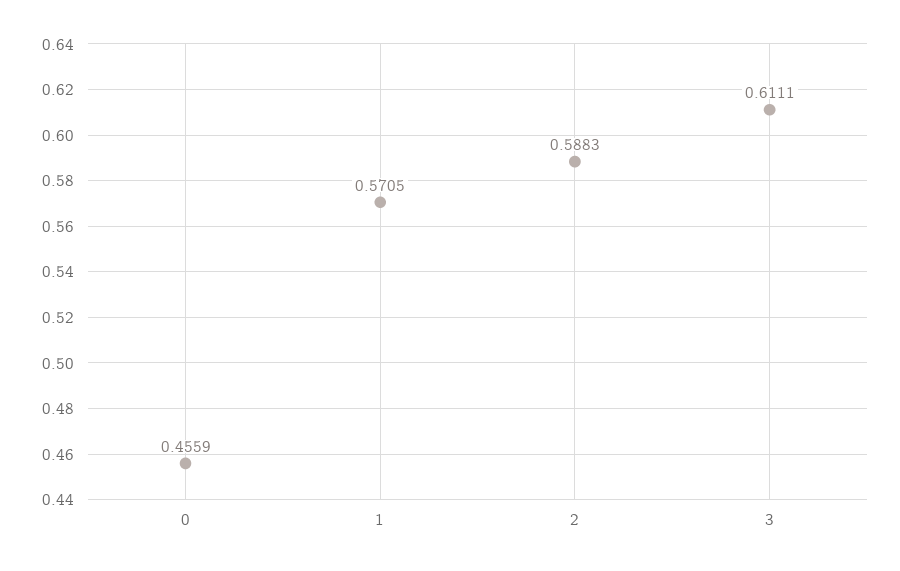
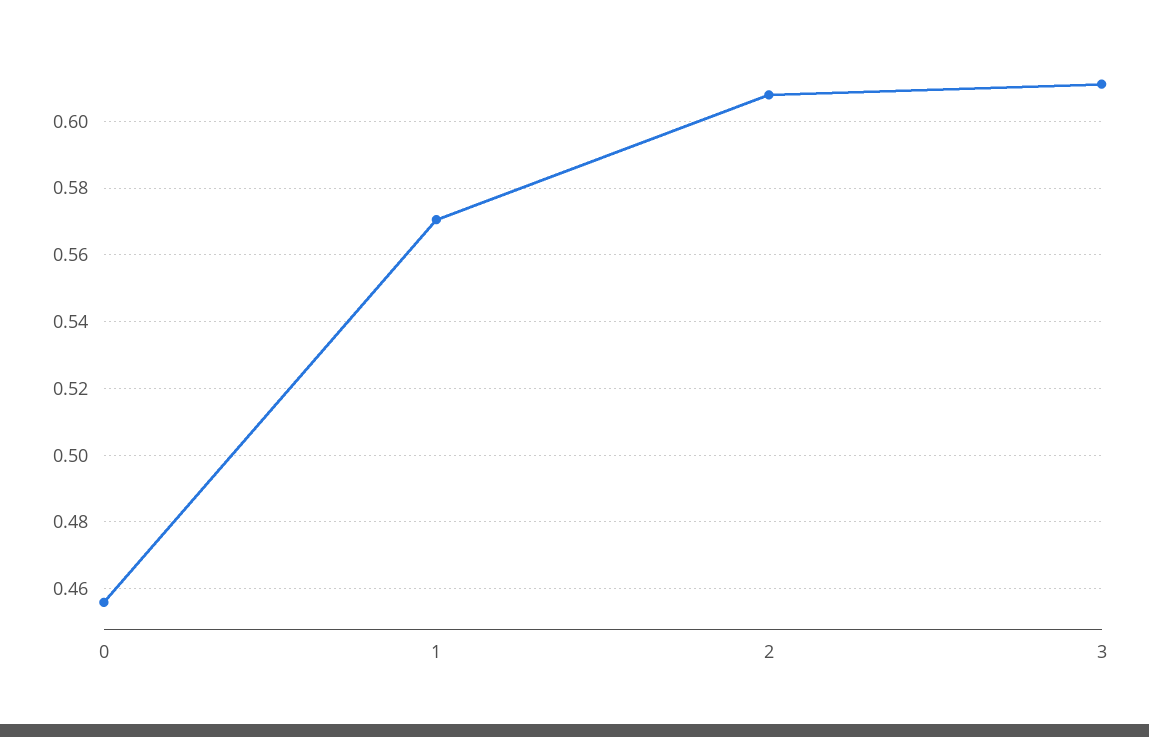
2: 0.5883 -> 0.608

